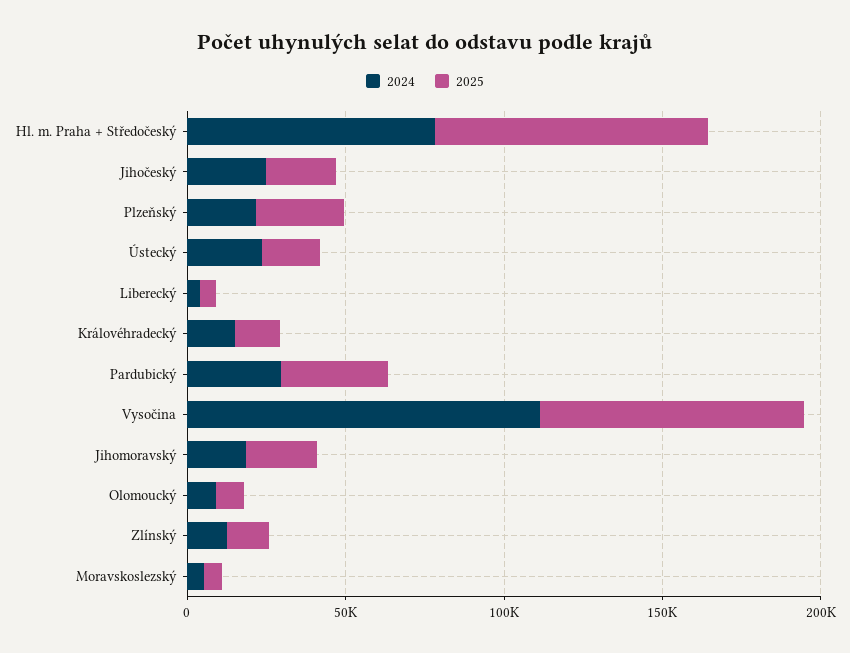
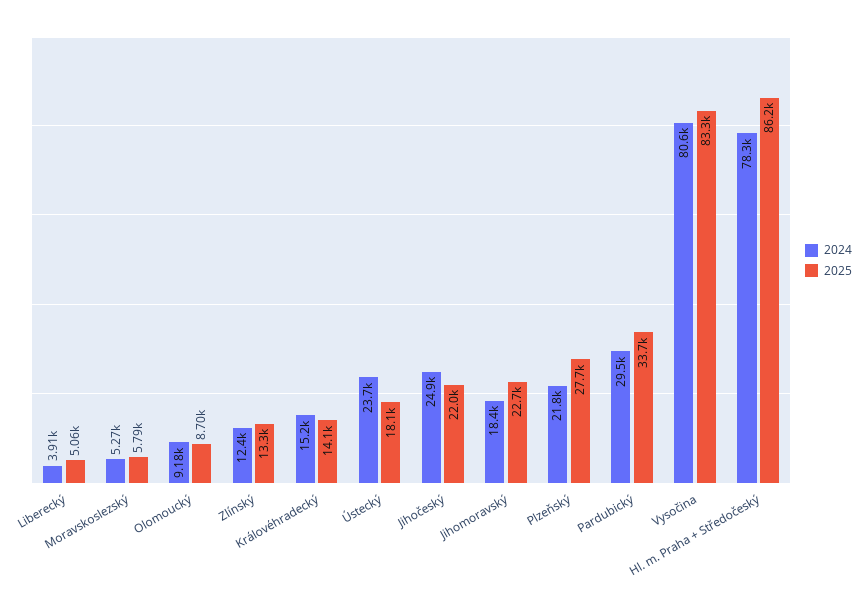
2024, Vysočina: 110000 -> 80600

